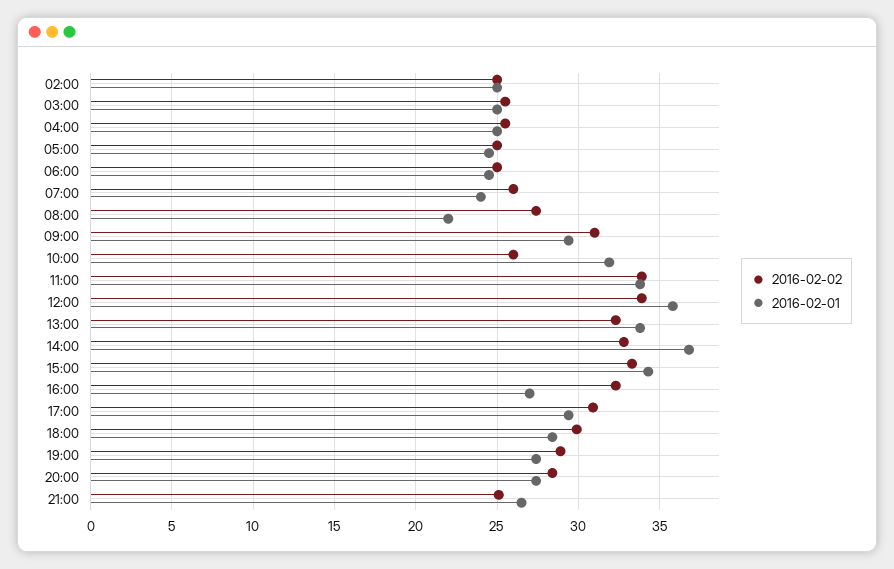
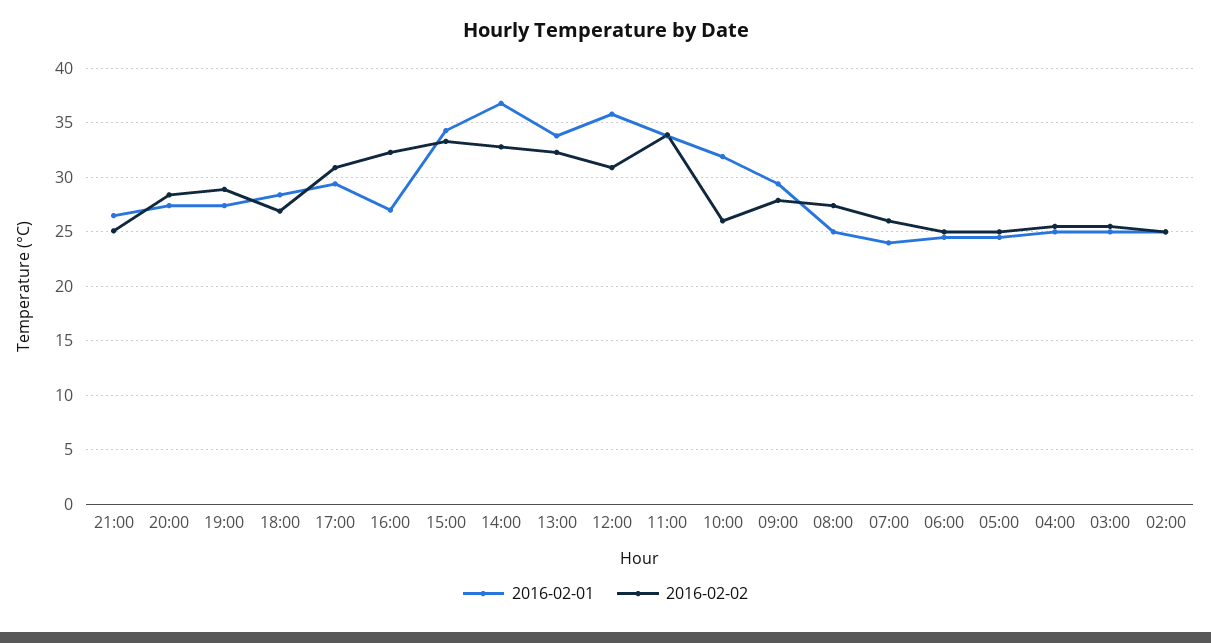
2016-02-01, 08:00: 22 -> 25
2016-02-02, 09:00: 31 -> 28
2016-02-02, 12:00: 34 -> 31
2016-02-02, 18:00: 30 -> 27

